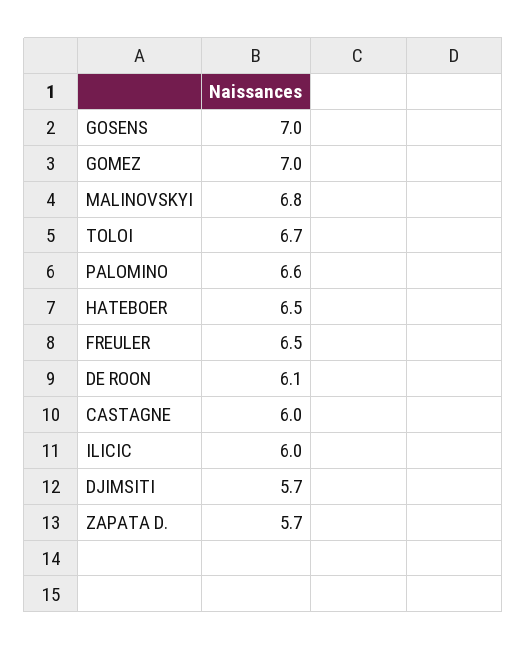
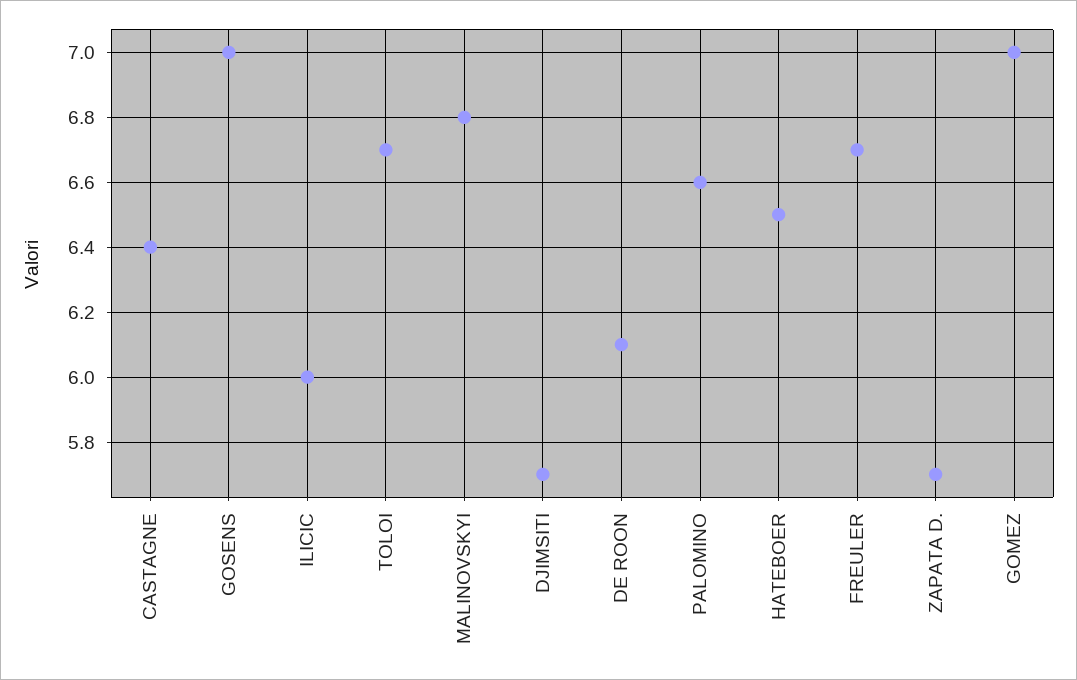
FREULER: 6.5 -> 6.7
CASTAGNE: 6 -> 6.4

